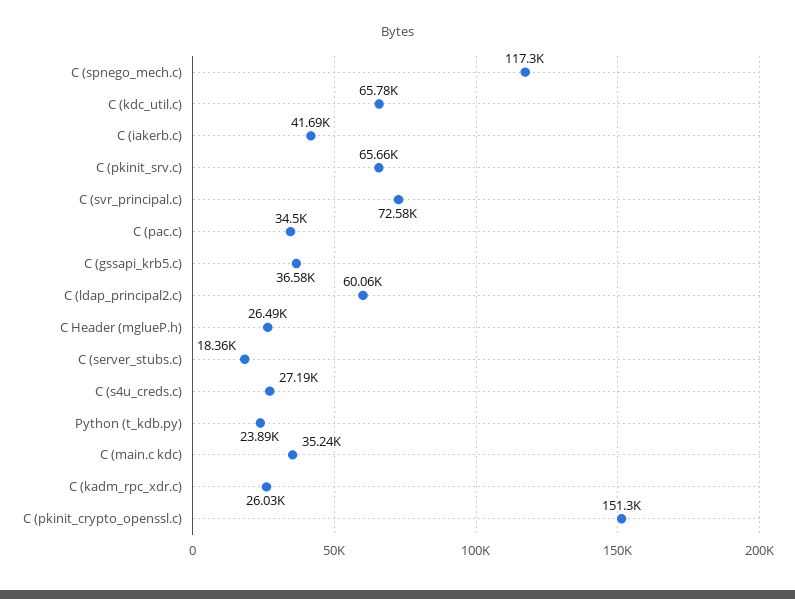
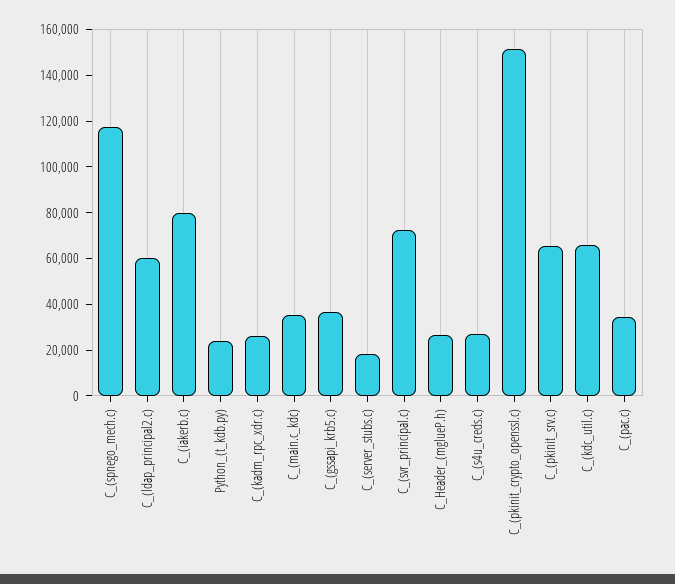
C (iakerb.c): 41690 -> 80000

